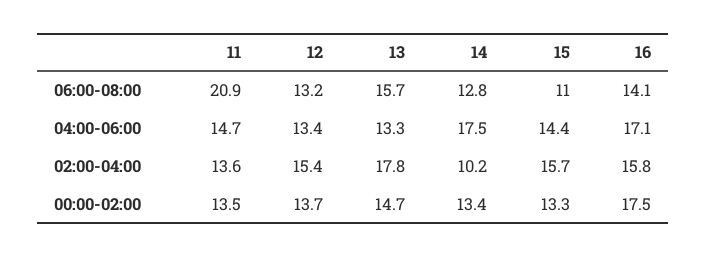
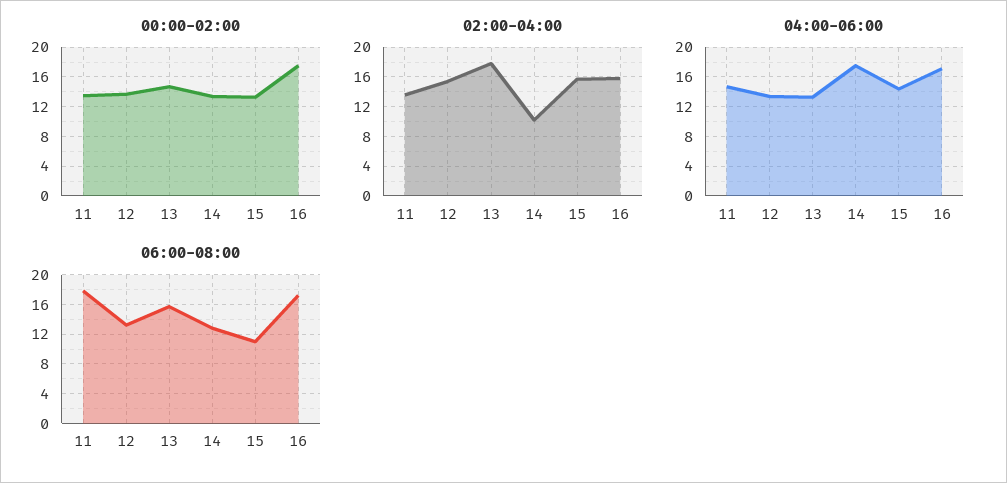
06:00-08:00, 11: 20.9 -> 18
06:00-08:00, 16: 14.1 -> 17

